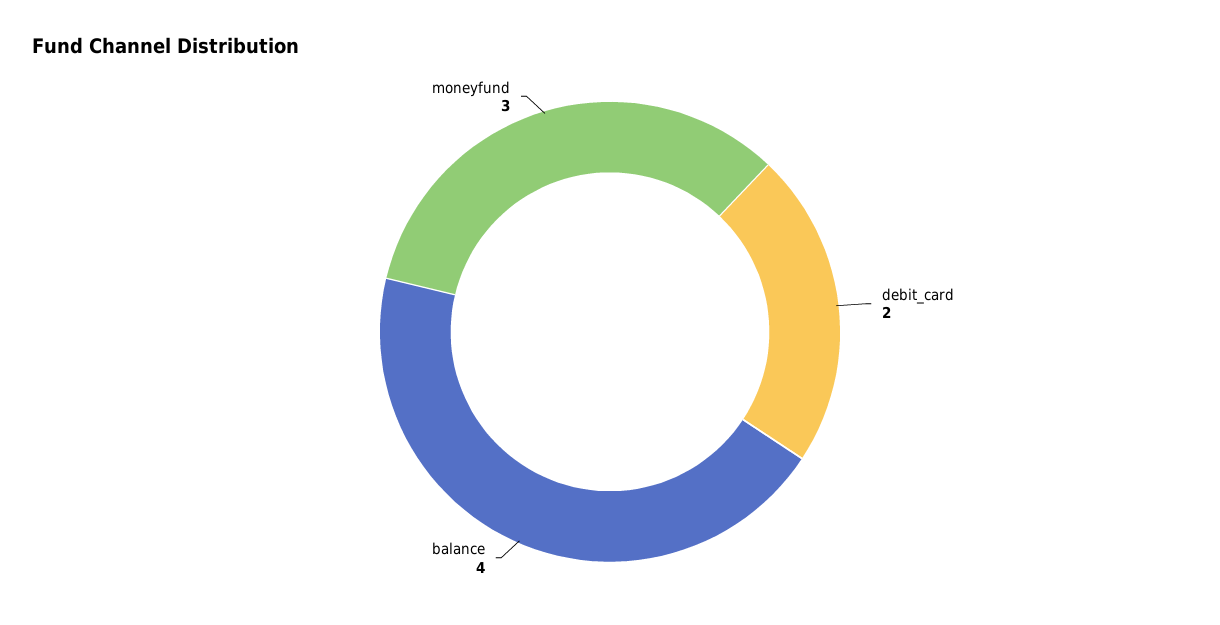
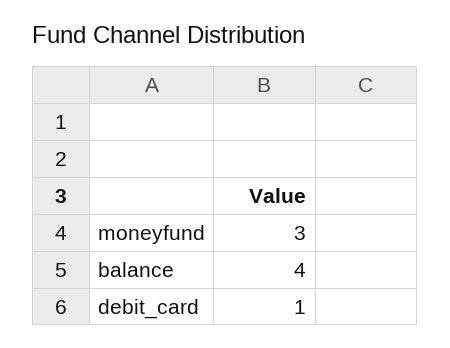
debit_card: 2 -> 1

